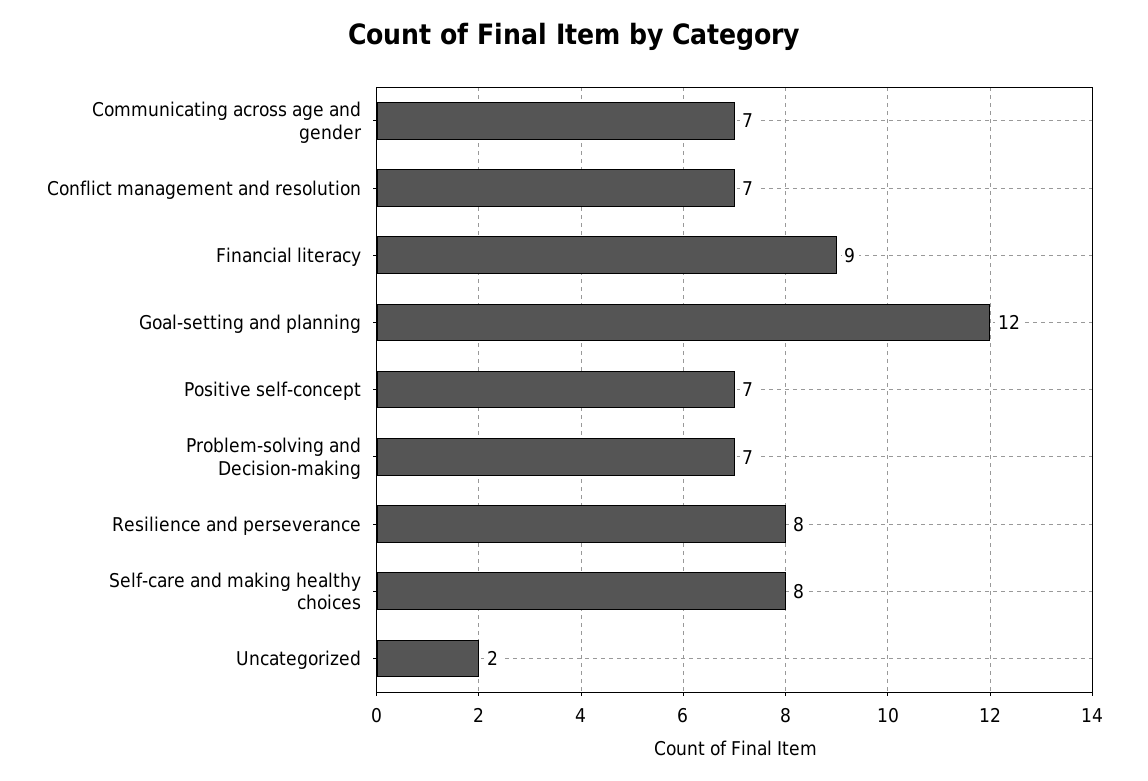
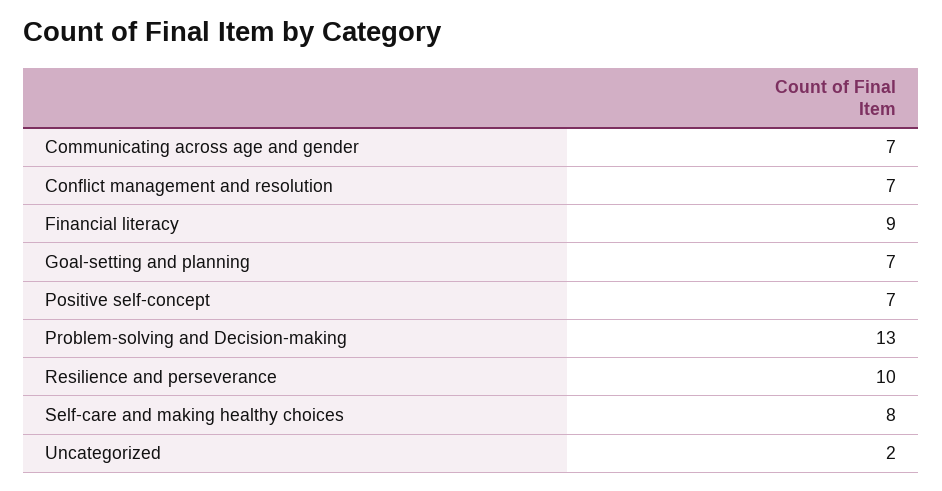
Goal-setting and planning: 12 -> 7
Problem-solving and Decision-making: 7 -> 13
Resilience and perseverance: 8 -> 10

